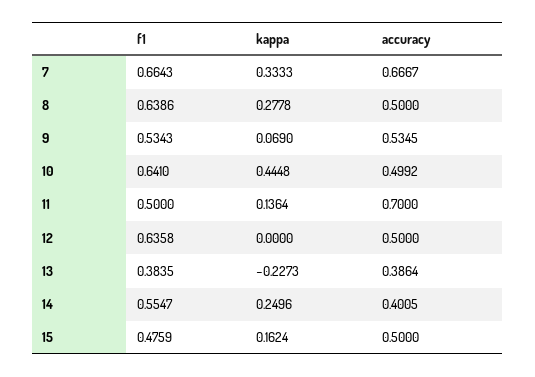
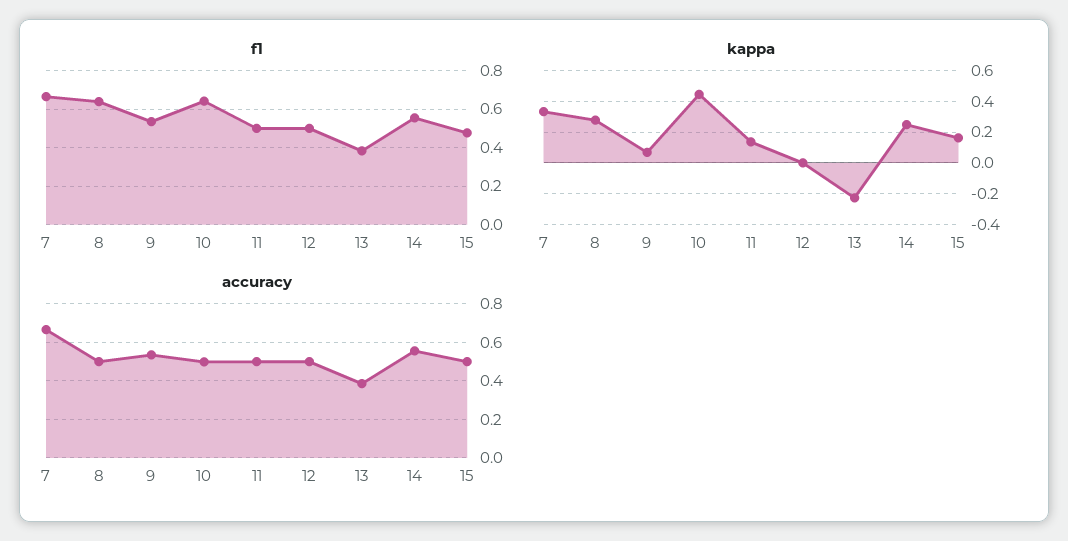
accuracy, 11: 0.7 -> 0.5
f1, 12: 0.6358 -> 0.5
accuracy, 14: 0.4005 -> 0.55

